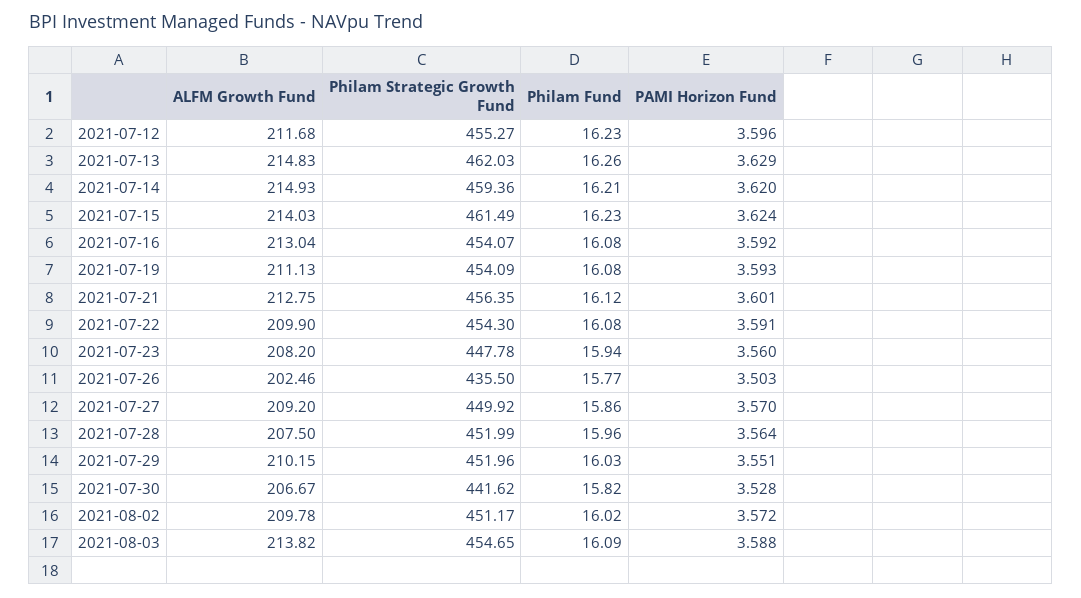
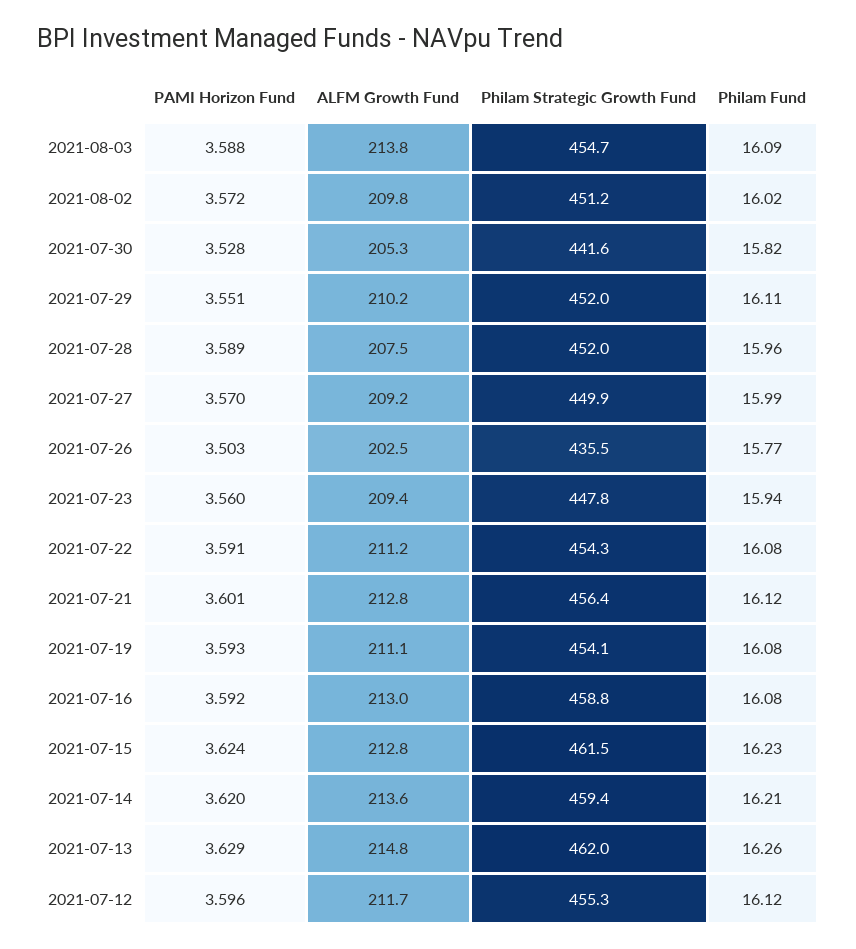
Philam Fund, 2021-07-12: 16.23 -> 16.12
ALFM Growth Fund, 2021-07-14: 214.93 -> 213.6
ALFM Growth Fund, 2021-07-15: 214.03 -> 212.8
Philam Strategic Growth Fund, 2021-07-16: 454.07 -> 458.8
ALFM Growth Fund, 2021-07-22: 209.9 -> 211.2
ALFM Growth Fund, 2021-07-23: 208.2 -> 209.4
Philam Fund, 2021-07-27: 15.86 -> 15.99
PAMI Horizon Fund, 2021-07-28: 3.564 -> 3.589
Philam Fund, 2021-07-29: 16.03 -> 16.11
ALFM Growth Fund, 2021-07-30: 206.67 -> 205.3

